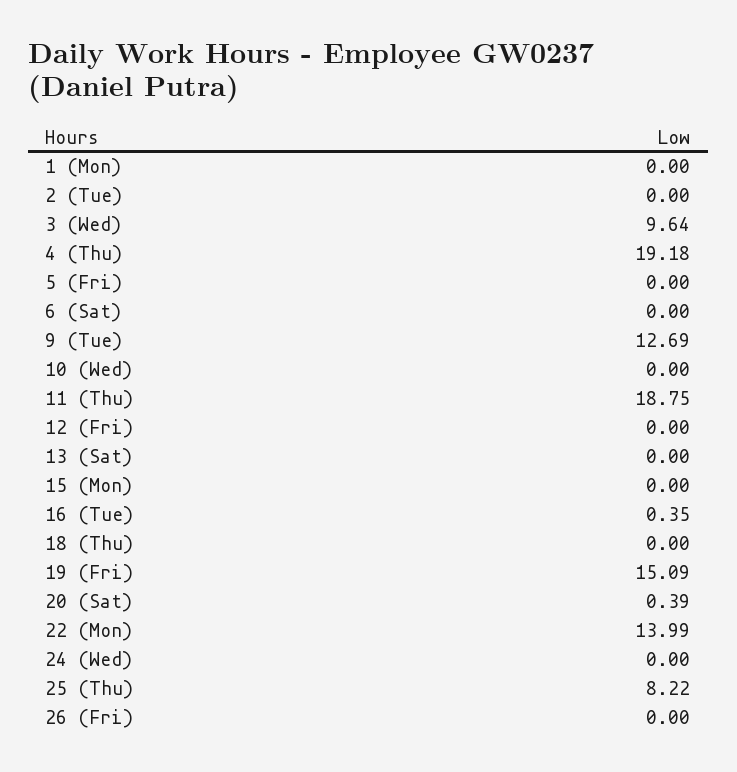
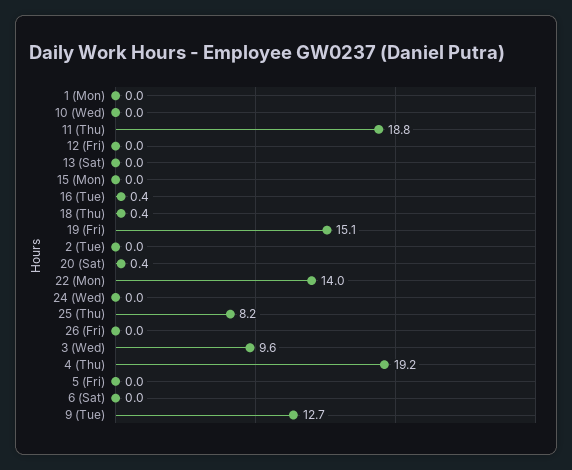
18 (Thu): 0 -> 0.4

